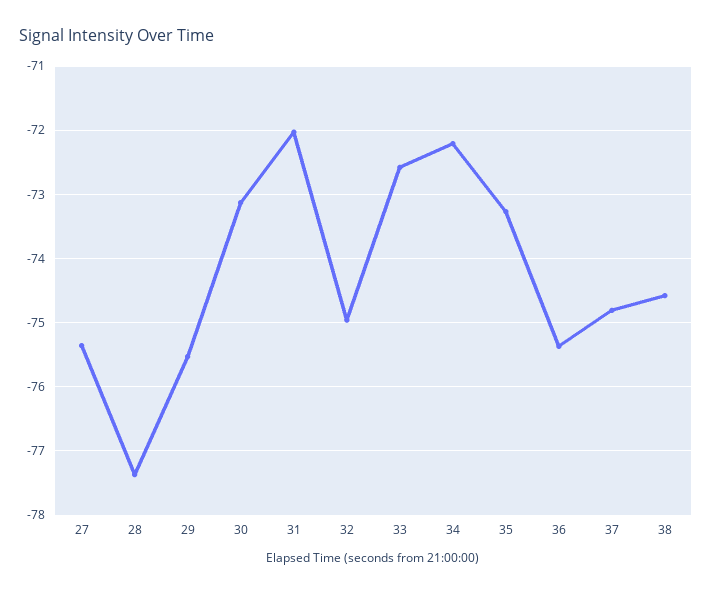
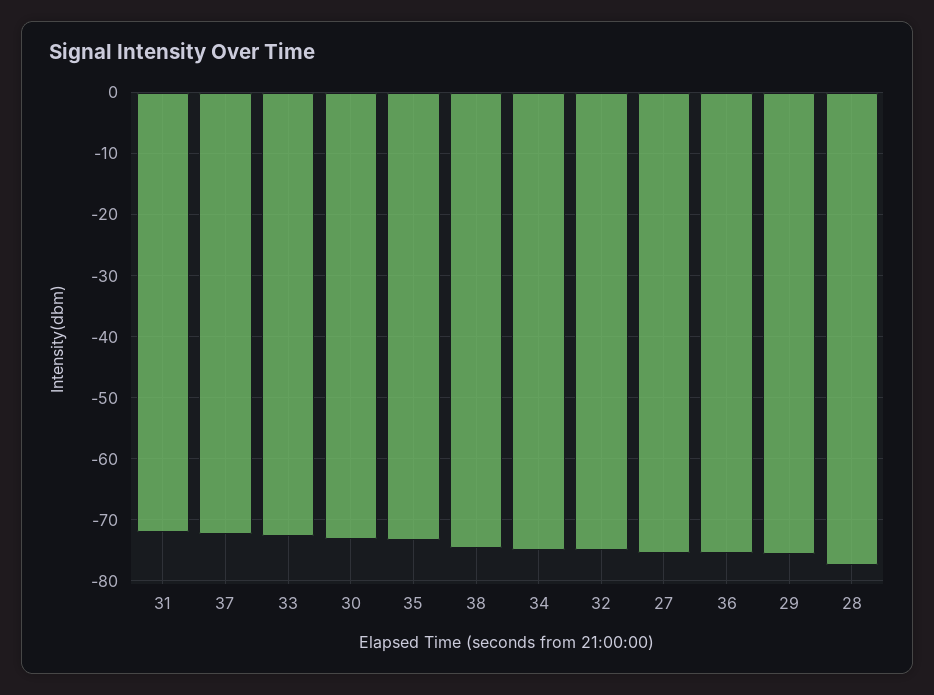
34: -72.2 -> -75
37: -74.8 -> -72

